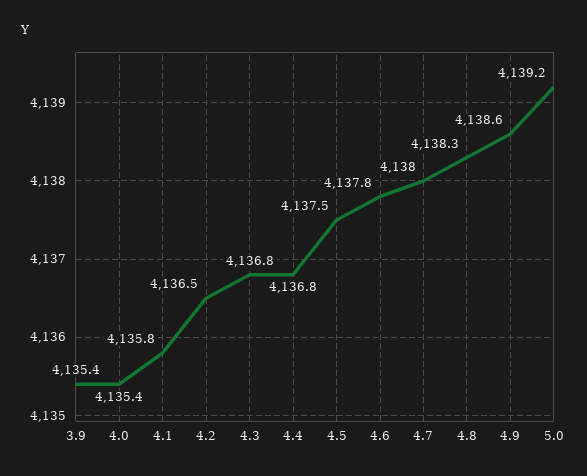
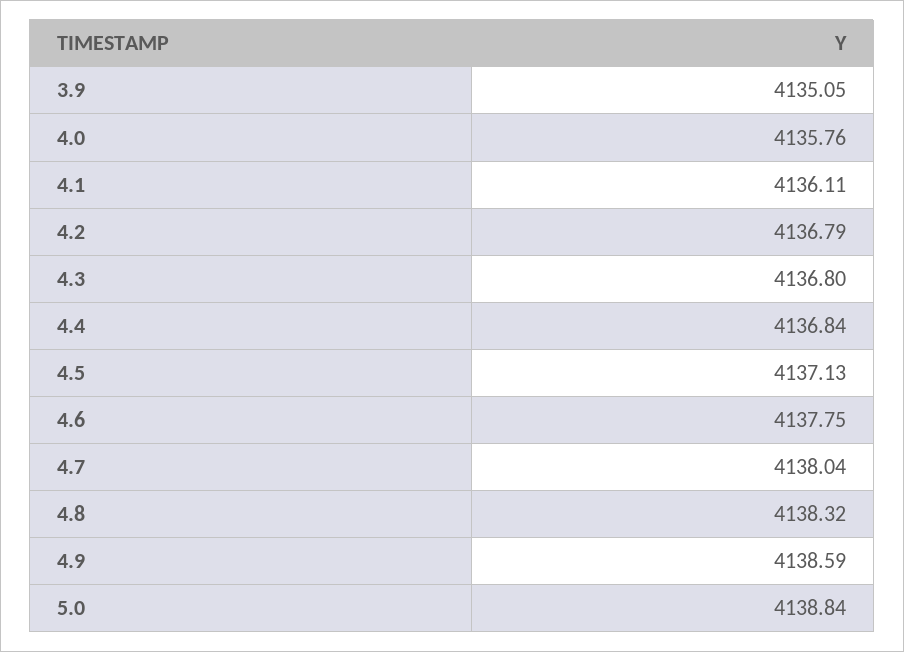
3.9: 4135.4 -> 4135.05
4.0: 4135.4 -> 4135.76
4.1: 4135.8 -> 4136.11
4.2: 4136.5 -> 4136.79
4.5: 4137.5 -> 4137.13
5.0: 4139.2 -> 4138.84

